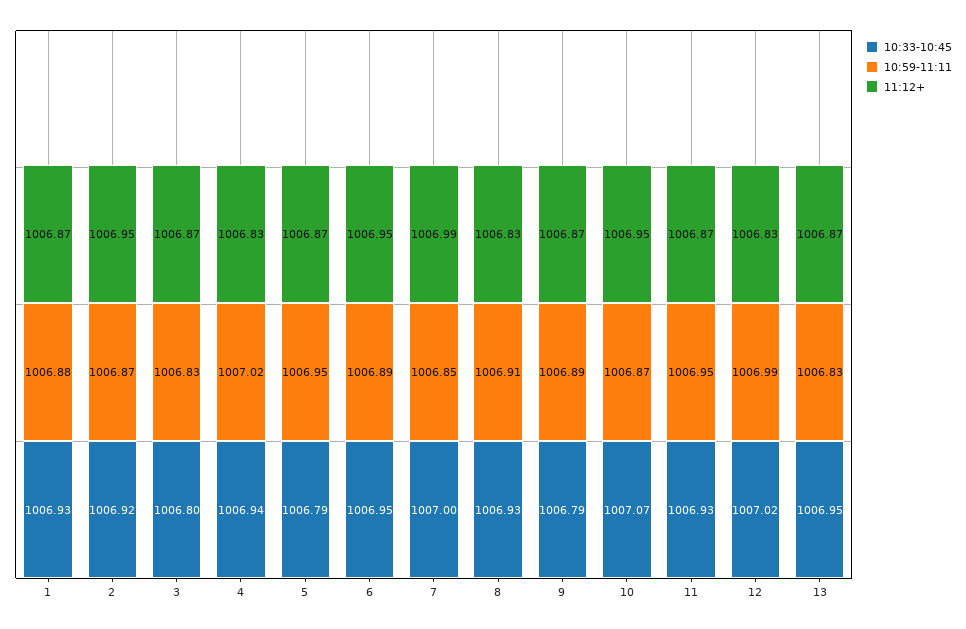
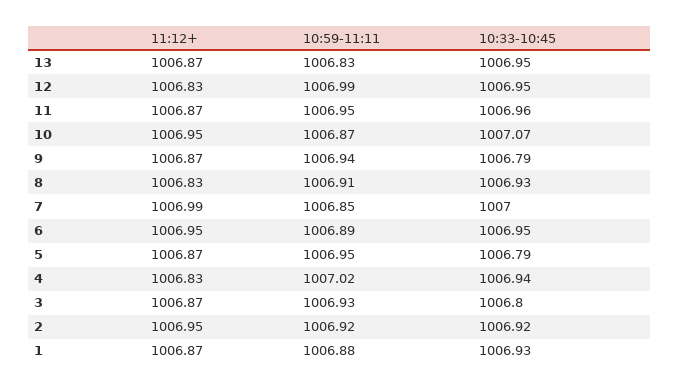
10:59-11:11, 2: 1006.87 -> 1006.92
10:59-11:11, 3: 1006.83 -> 1006.93
10:59-11:11, 9: 1006.89 -> 1006.94
10:33-10:45, 11: 1006.93 -> 1006.96
10:33-10:45, 12: 1007.02 -> 1006.95

